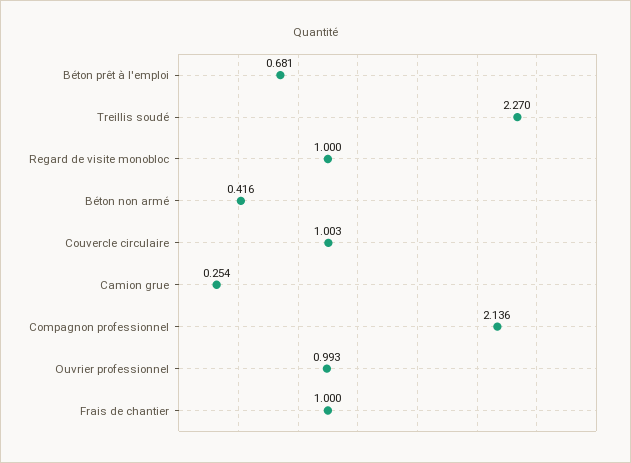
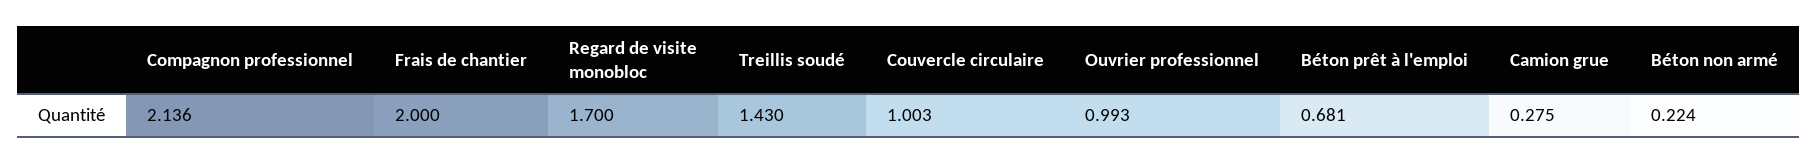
Treillis soudé: 2.27 -> 1.43
Regard de visite monobloc: 1 -> 1.7
Béton non armé: 0.416 -> 0.224
Camion grue: 0.254 -> 0.275
Frais de chantier: 1 -> 2

